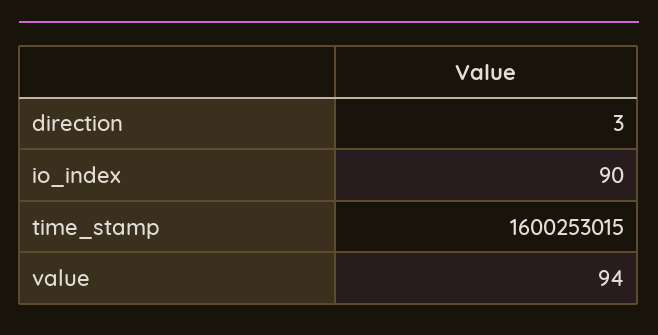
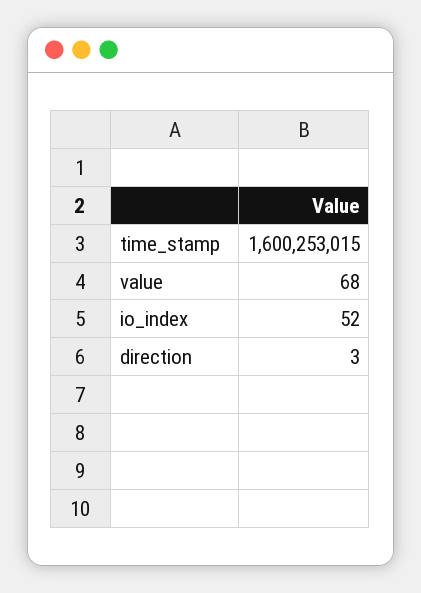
io_index: 90 -> 52
value: 94 -> 68

